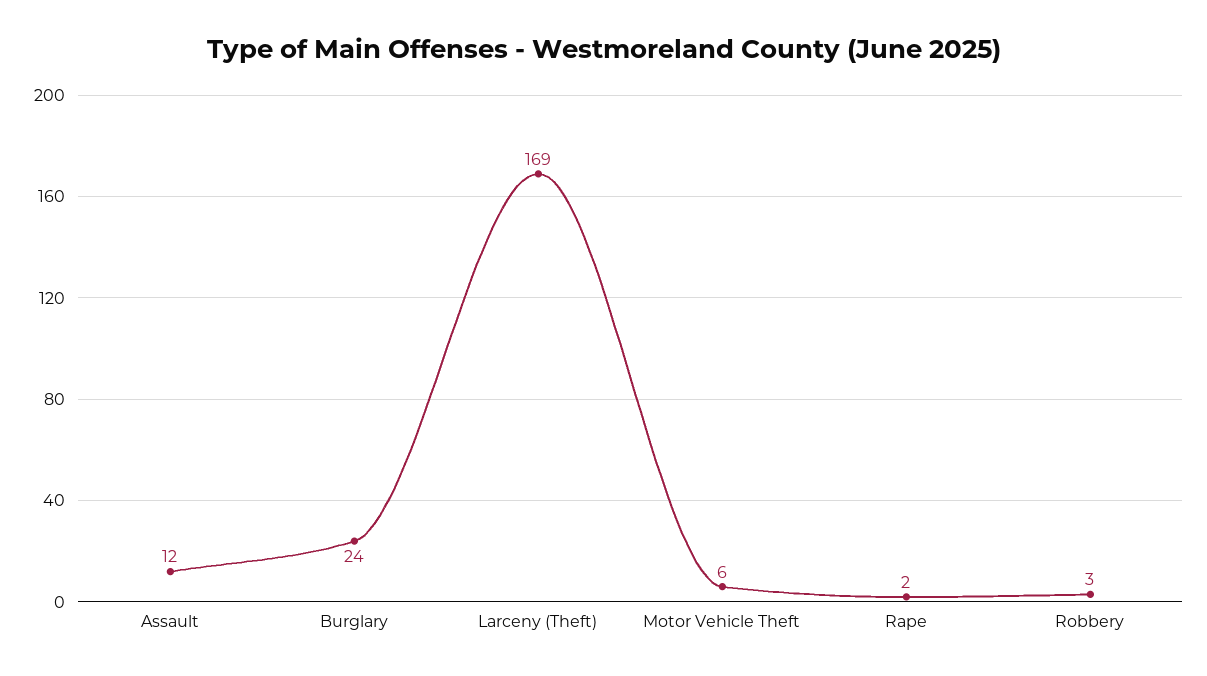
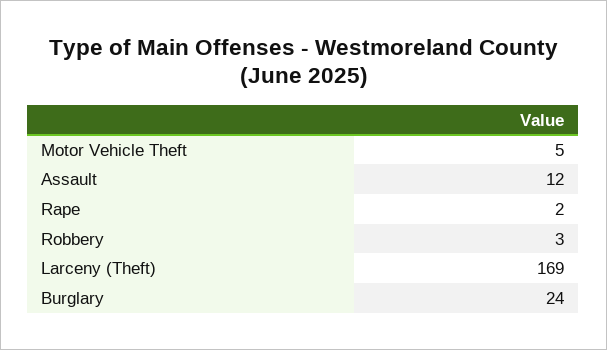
Motor Vehicle Theft: 6 -> 5

